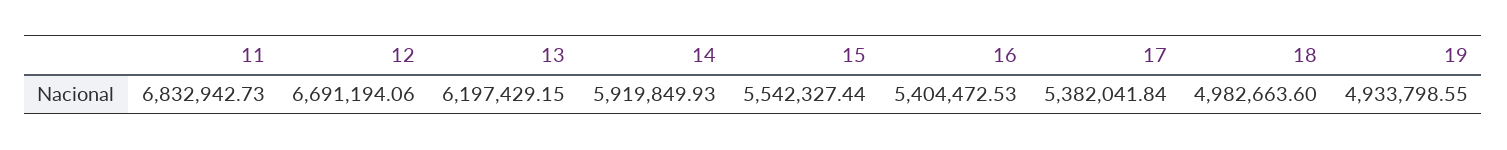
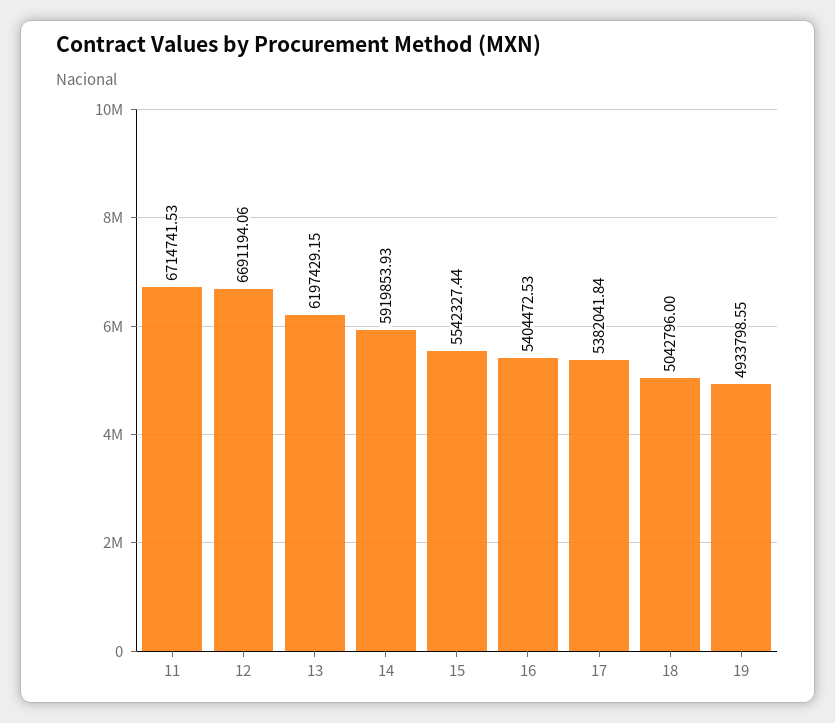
11: 6832942.73 -> 6714741.53
14: 5919849.93 -> 5919853.93
18: 4982663.6 -> 5042796

